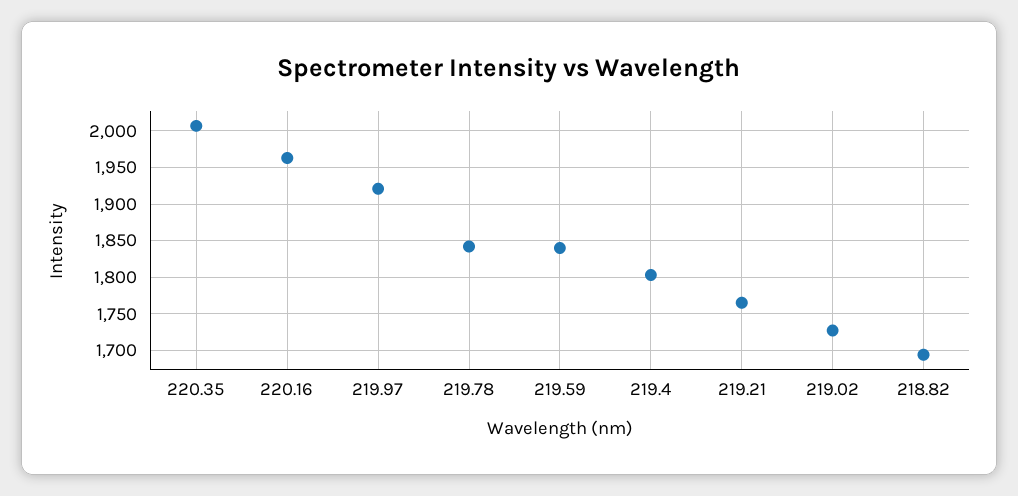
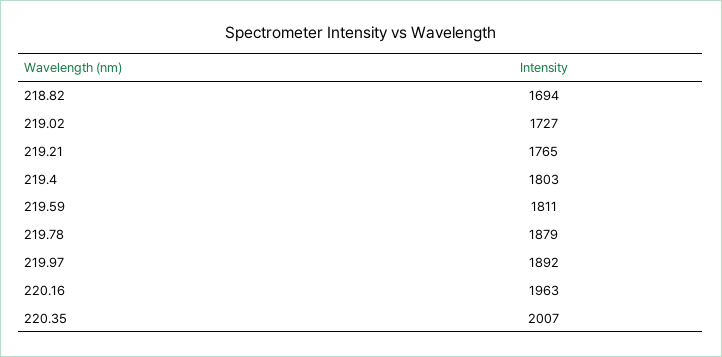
219.97: 1920 -> 1892
219.78: 1840 -> 1879
219.59: 1840 -> 1811

